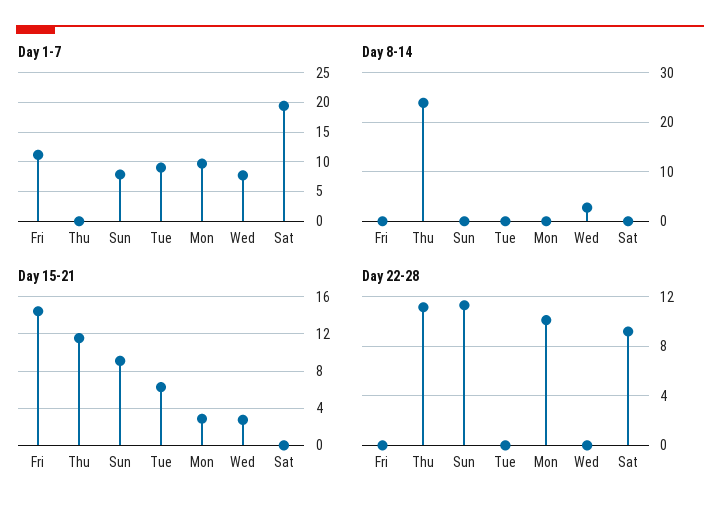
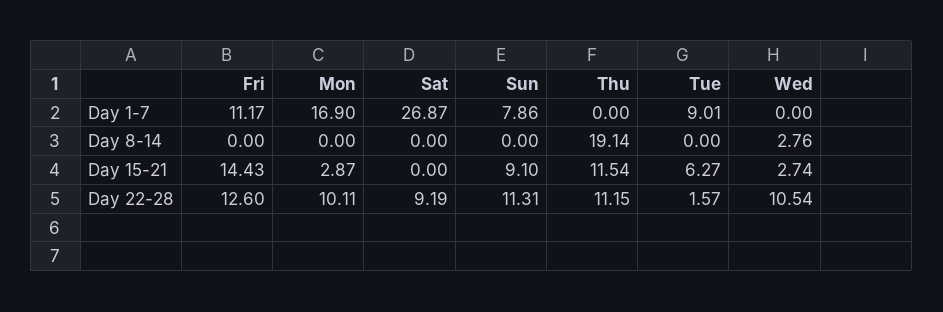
Day 1-7, Mon: 10 -> 16.9
Day 1-7, Wed: 7.5 -> 0
Day 1-7, Sat: 20 -> 26.87
Day 8-14, Thu: 24 -> 19.14
Day 22-28, Fri: 0 -> 12.6
Day 22-28, Tue: 0 -> 1.57
Day 22-28, Wed: 0 -> 10.54

